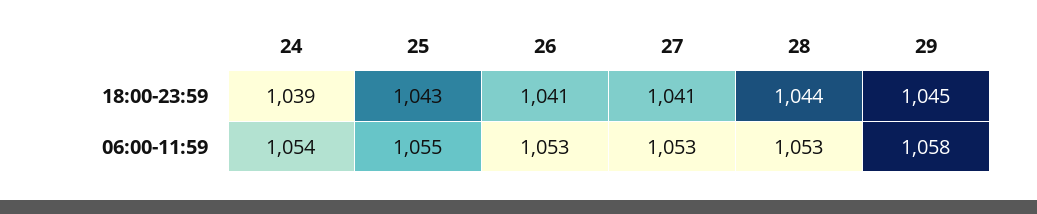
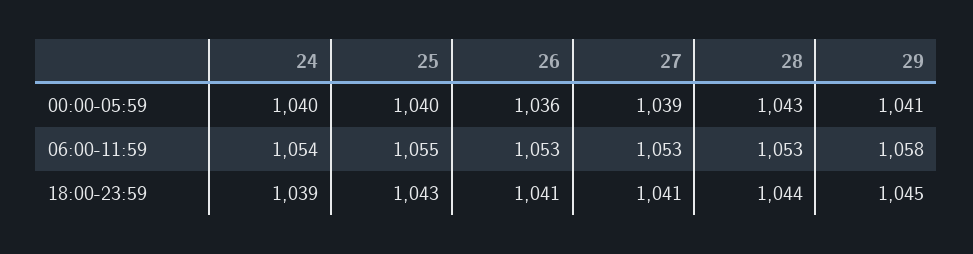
24, 00:00-05:59: none -> 1040
25, 00:00-05:59: none -> 1040
26, 00:00-05:59: none -> 1036
27, 00:00-05:59: none -> 1039
28, 00:00-05:59: none -> 1043
29, 00:00-05:59: none -> 1041

